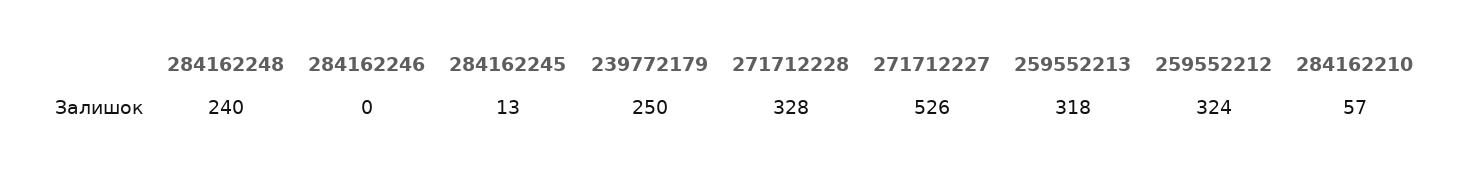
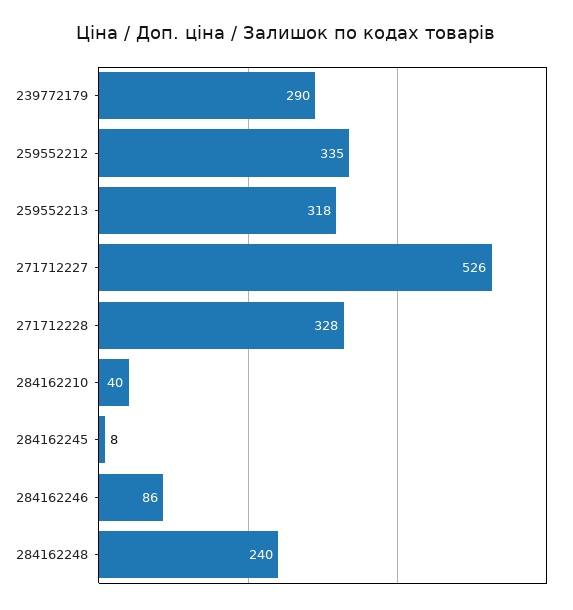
284162246: 0 -> 86
284162245: 13 -> 8
239772179: 250 -> 290
259552212: 324 -> 335
284162210: 57 -> 40

